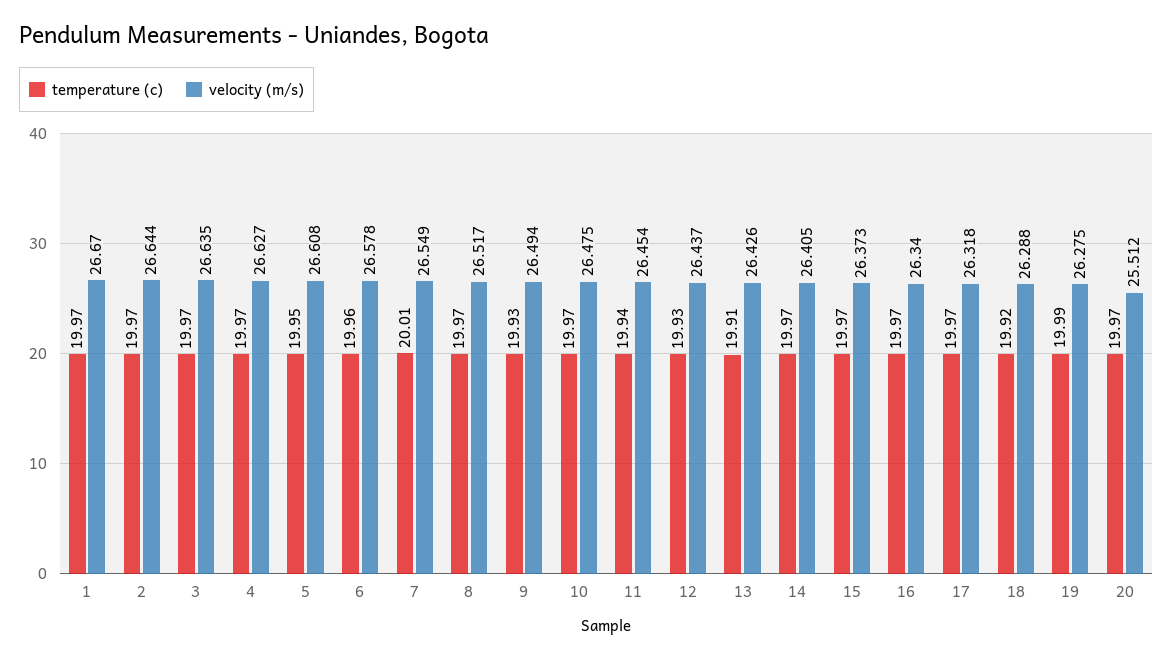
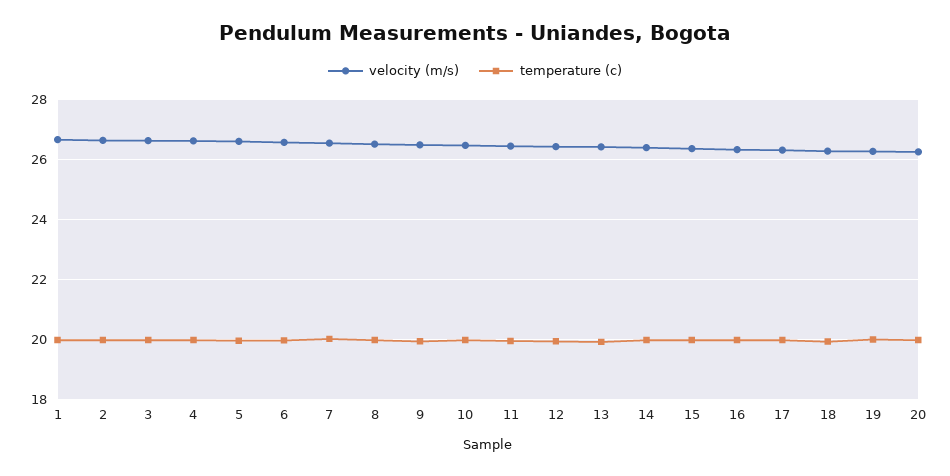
velocity (m/s), 20: 25.512 -> 26.25

